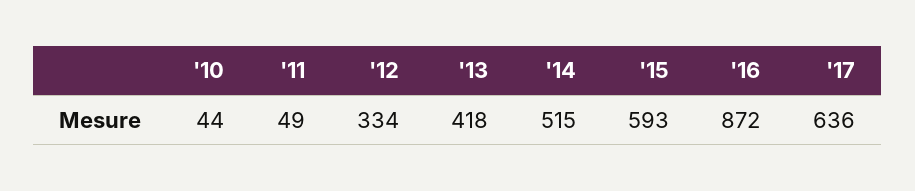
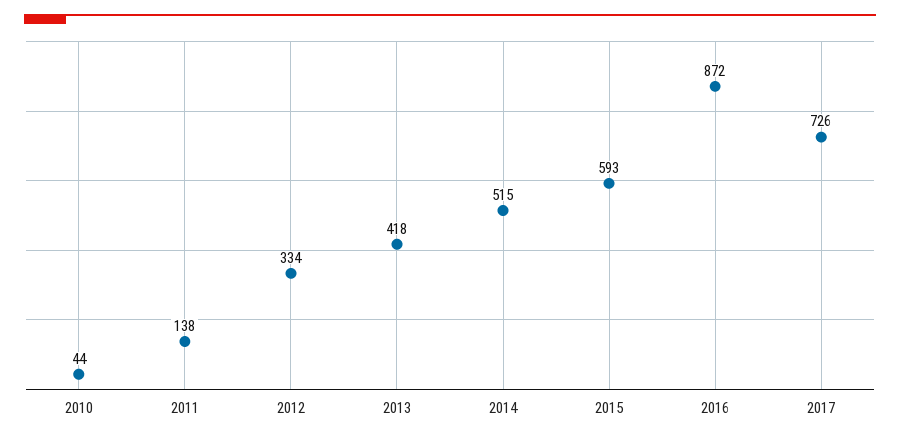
'11: 49 -> 138
'17: 636 -> 726

